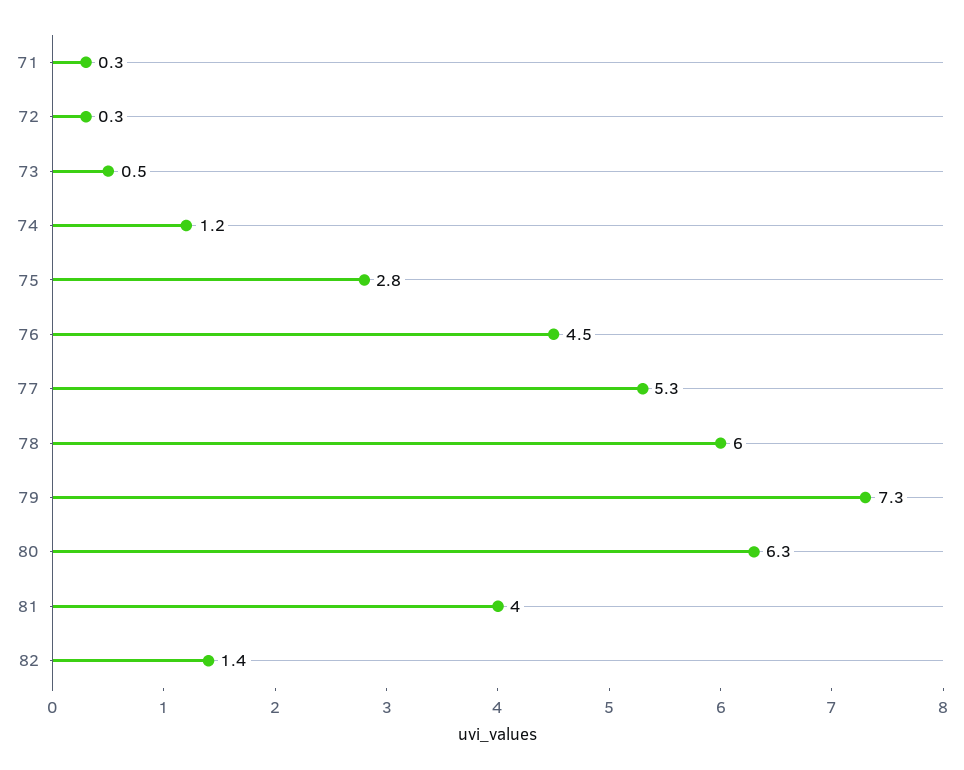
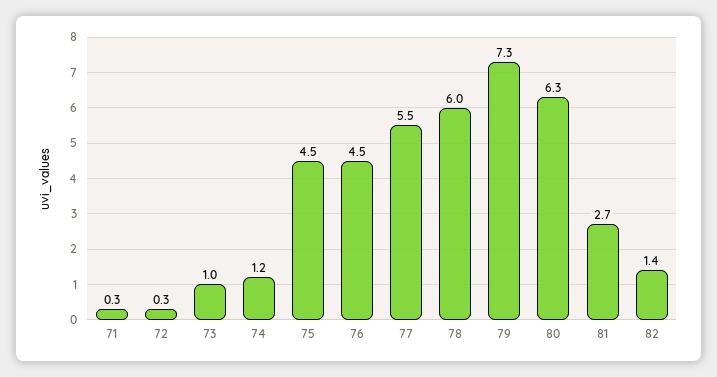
73: 0.5 -> 1
75: 2.8 -> 4.5
77: 5.3 -> 5.5
81: 4 -> 2.7

